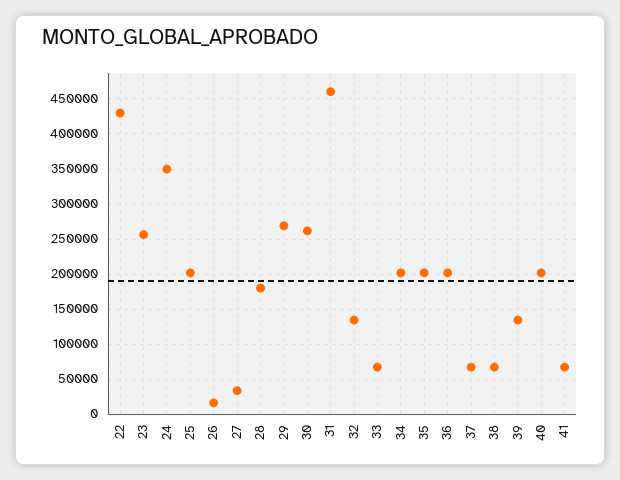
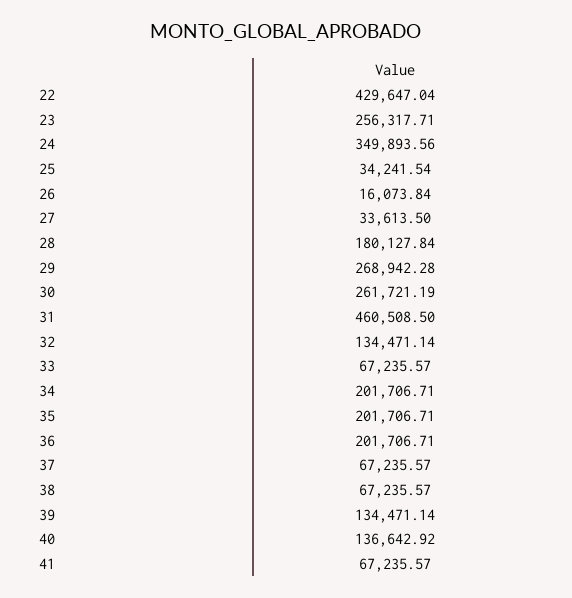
25: 200000 -> 34241.54
40: 200000 -> 136642.92

